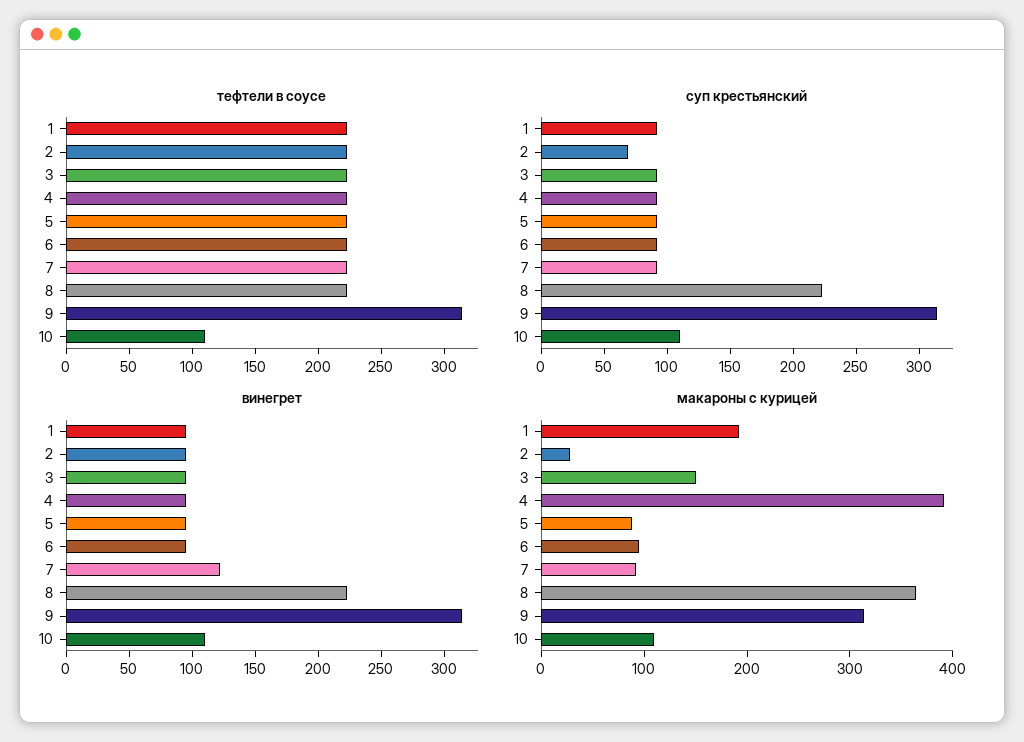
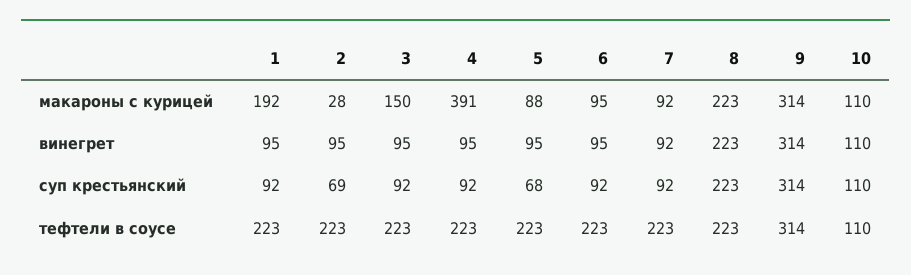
суп крестьянский, 5: 90 -> 68
винегрет, 7: 120 -> 92
макароны с курицей, 8: 360 -> 223

